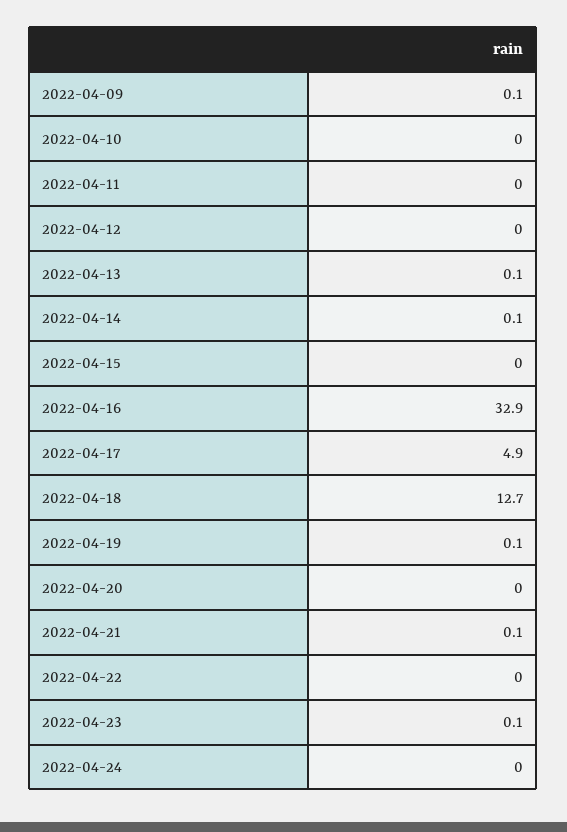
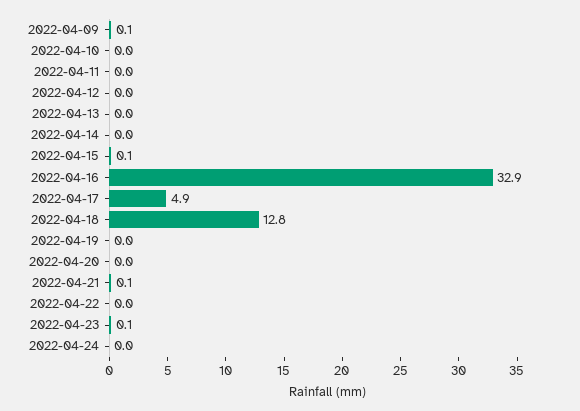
2022-04-13: 0.1 -> 0
2022-04-14: 0.1 -> 0
2022-04-15: 0 -> 0.1
2022-04-18: 12.7 -> 12.8
2022-04-19: 0.1 -> 0

